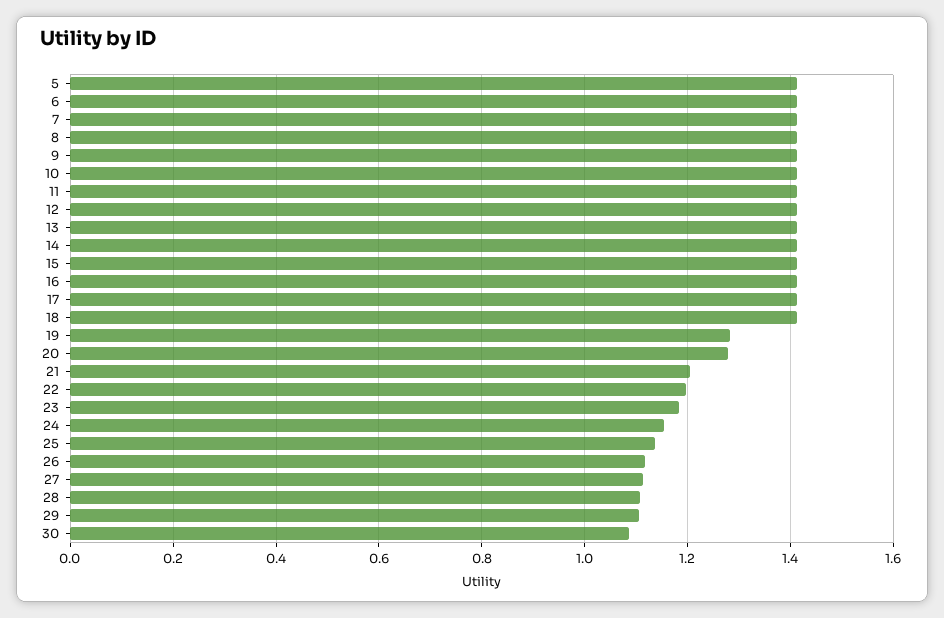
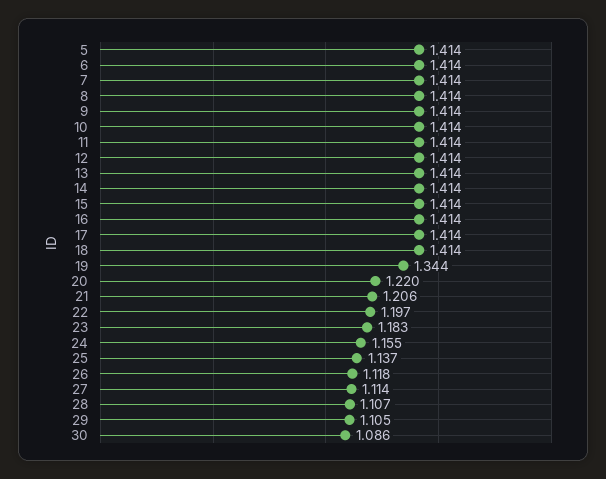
19: 1.28 -> 1.344
20: 1.28 -> 1.22

